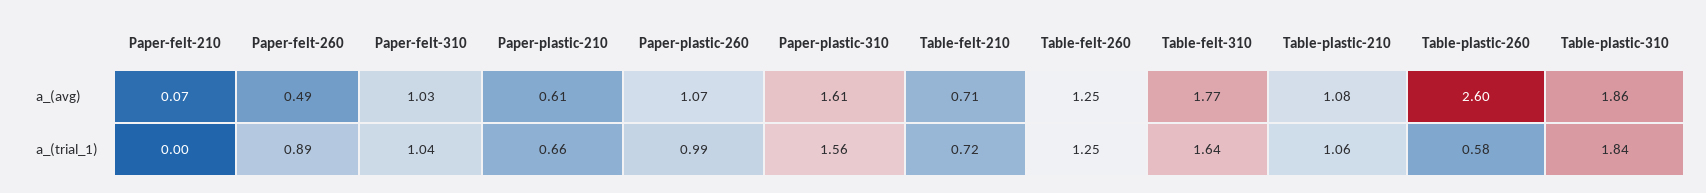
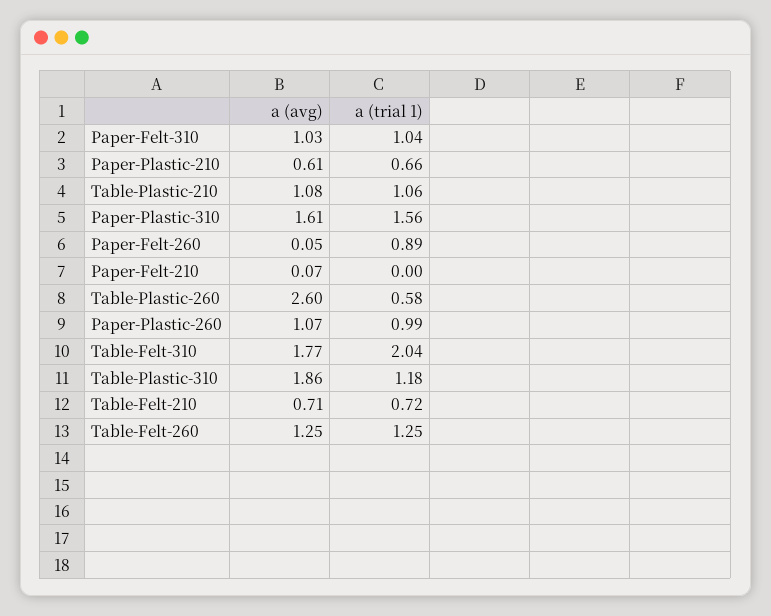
Paper-felt-260, a_(avg): 0.49 -> 0.05
Table-felt-310, a_(trial_1): 1.64 -> 2.04
Table-plastic-310, a_(trial_1): 1.84 -> 1.18

